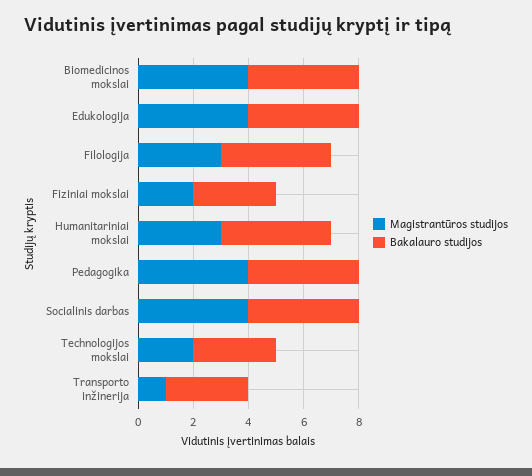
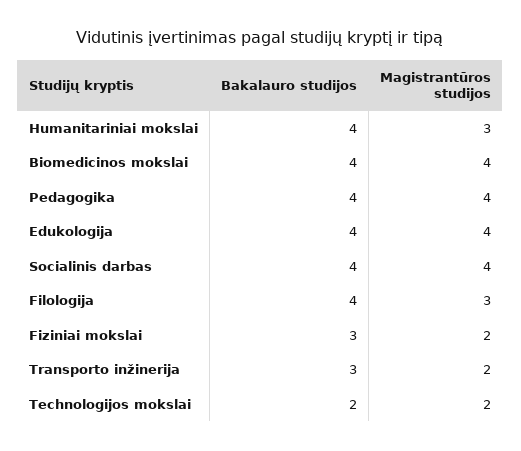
Bakalauro studijos, Technologijos mokslai: 3 -> 2
Magistrantūros studijos, Transporto inžinerija: 1 -> 2

